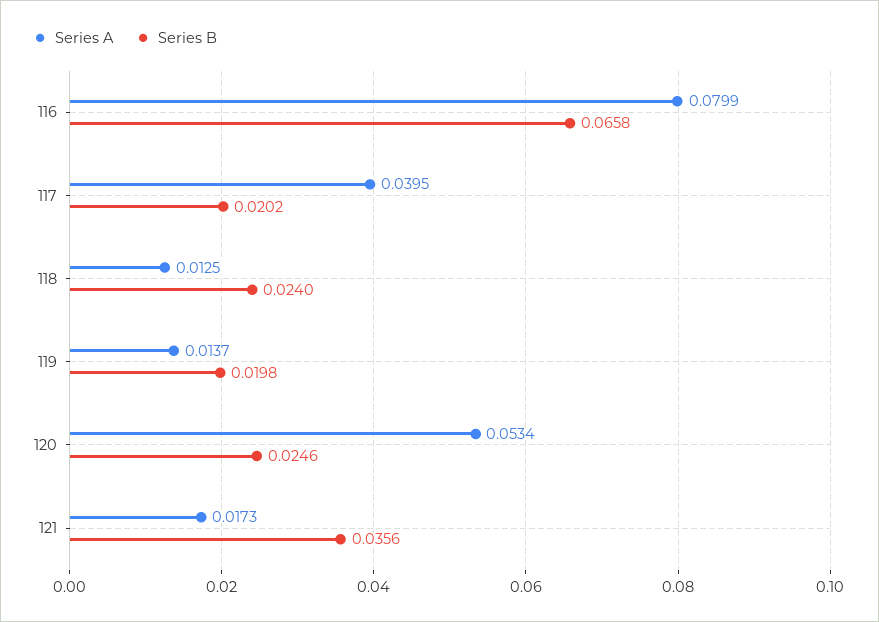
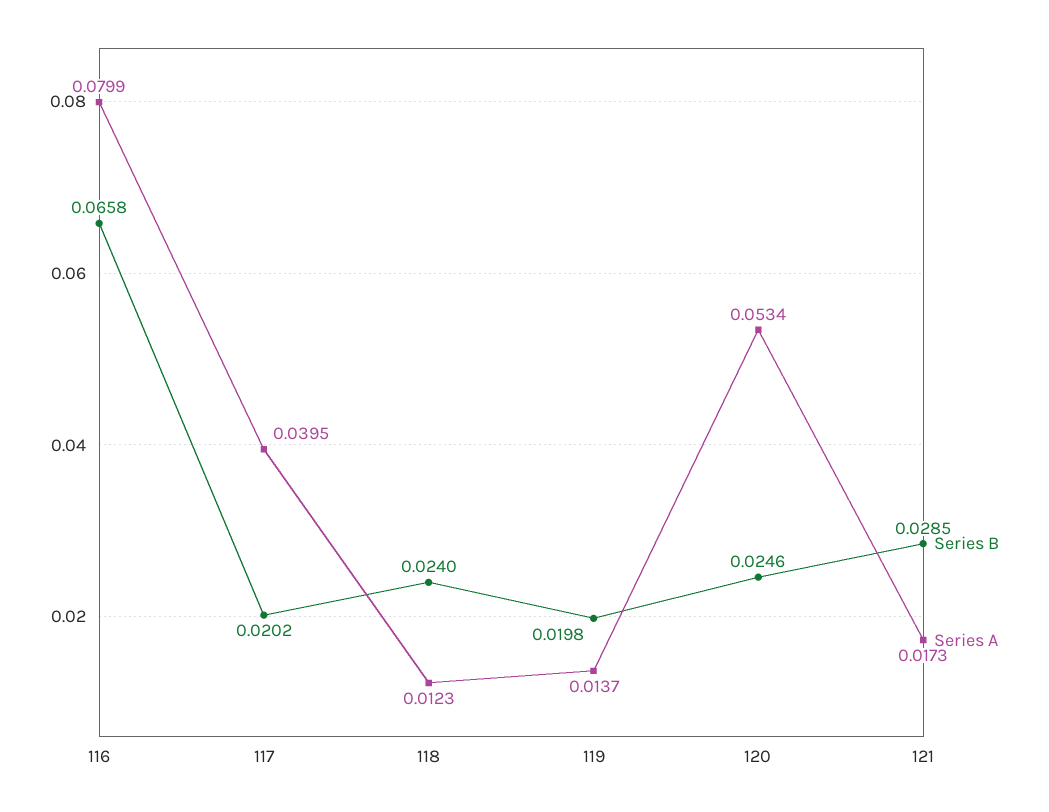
Series A, 118: 0.0125 -> 0.0123
Series B, 121: 0.0356 -> 0.0285

